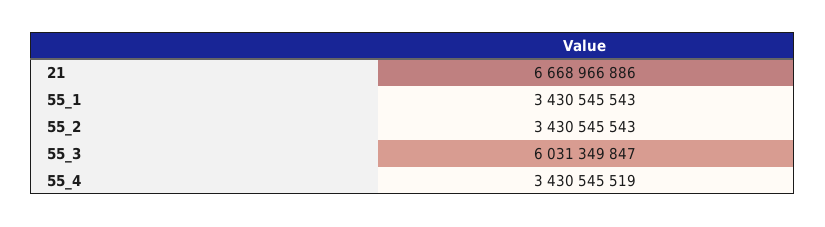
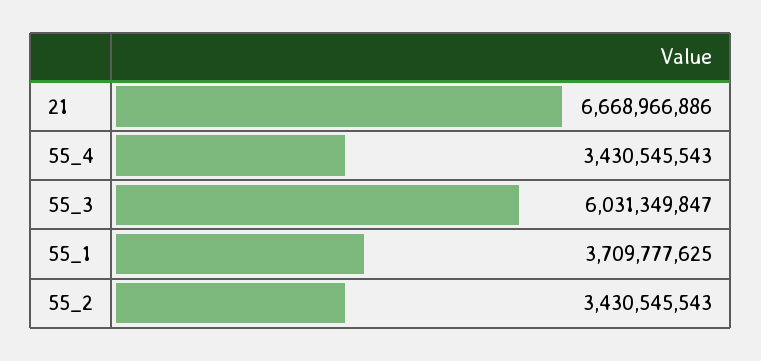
55_1: 3430545543 -> 3709777625
55_4: 3430545519 -> 3430545543

